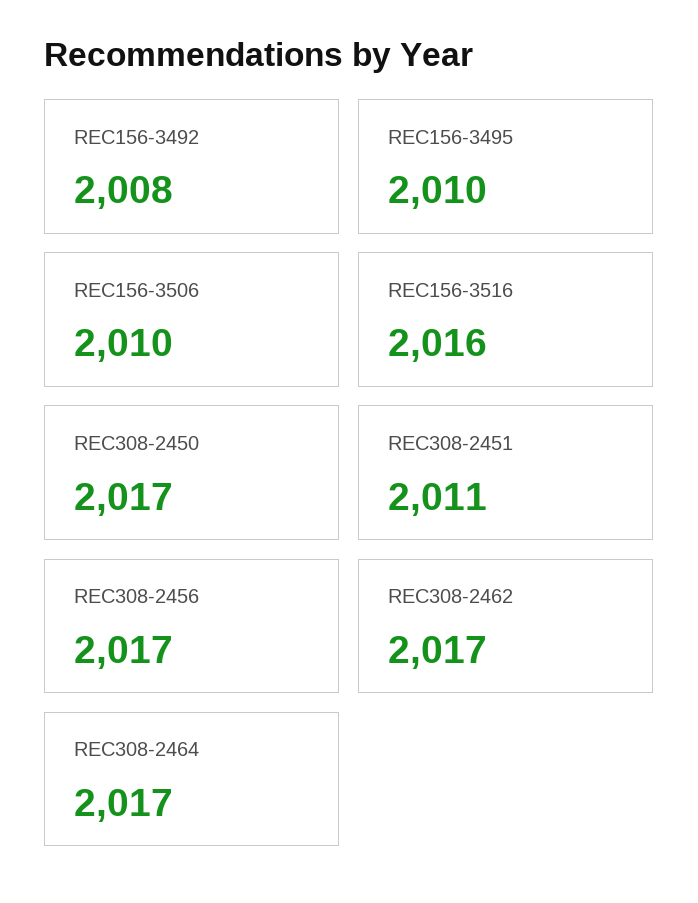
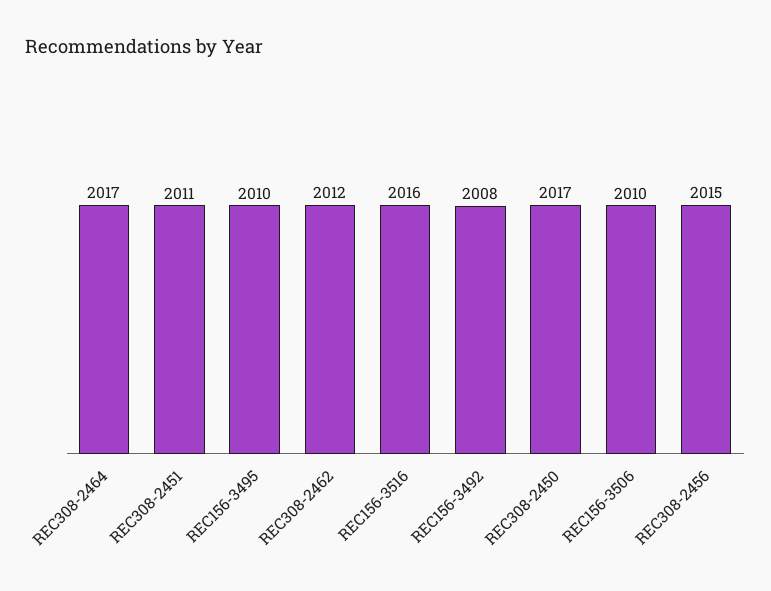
REC308-2456: 2017 -> 2015
REC308-2462: 2017 -> 2012

